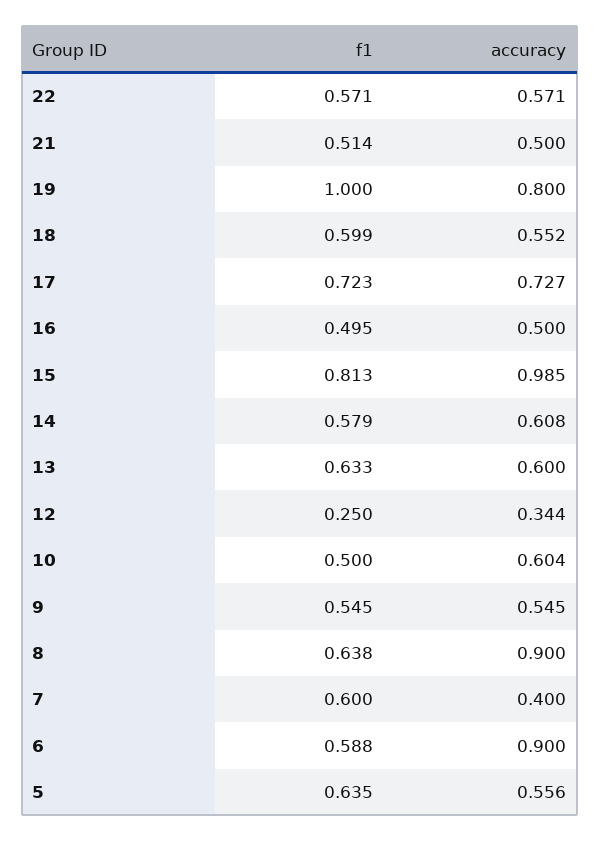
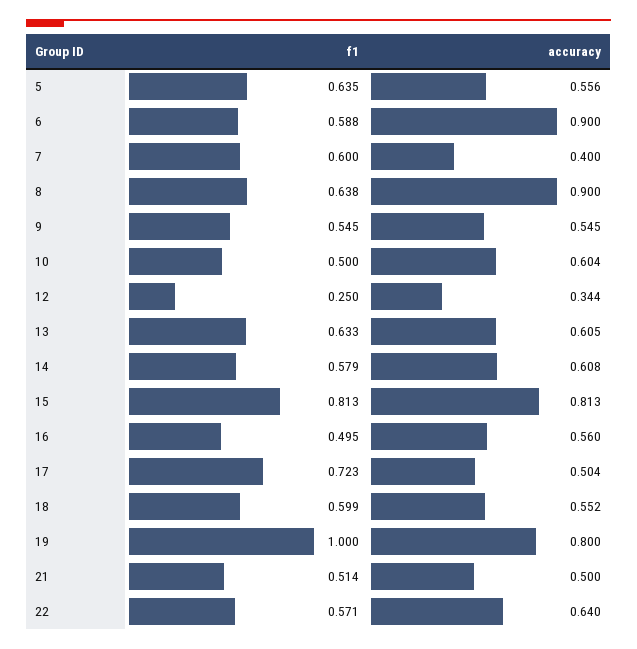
accuracy, 22: 0.571 -> 0.64
accuracy, 17: 0.727 -> 0.504
accuracy, 16: 0.5 -> 0.56
accuracy, 15: 0.985 -> 0.813
accuracy, 13: 0.6 -> 0.605

